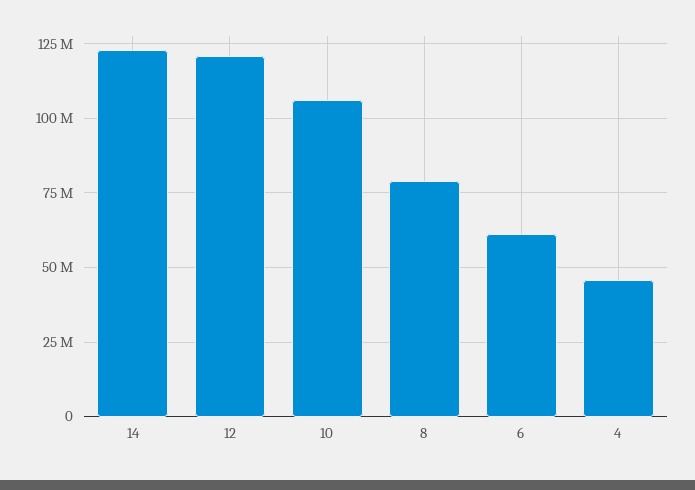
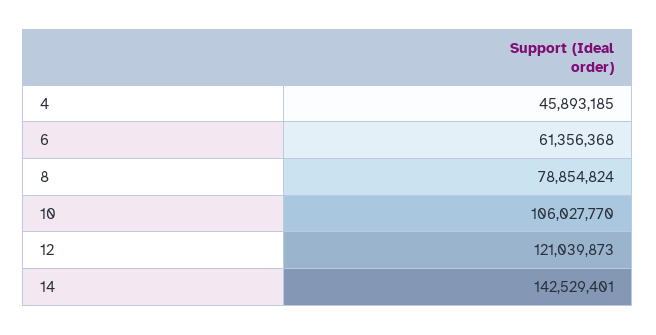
14: 122500000 -> 142529401

